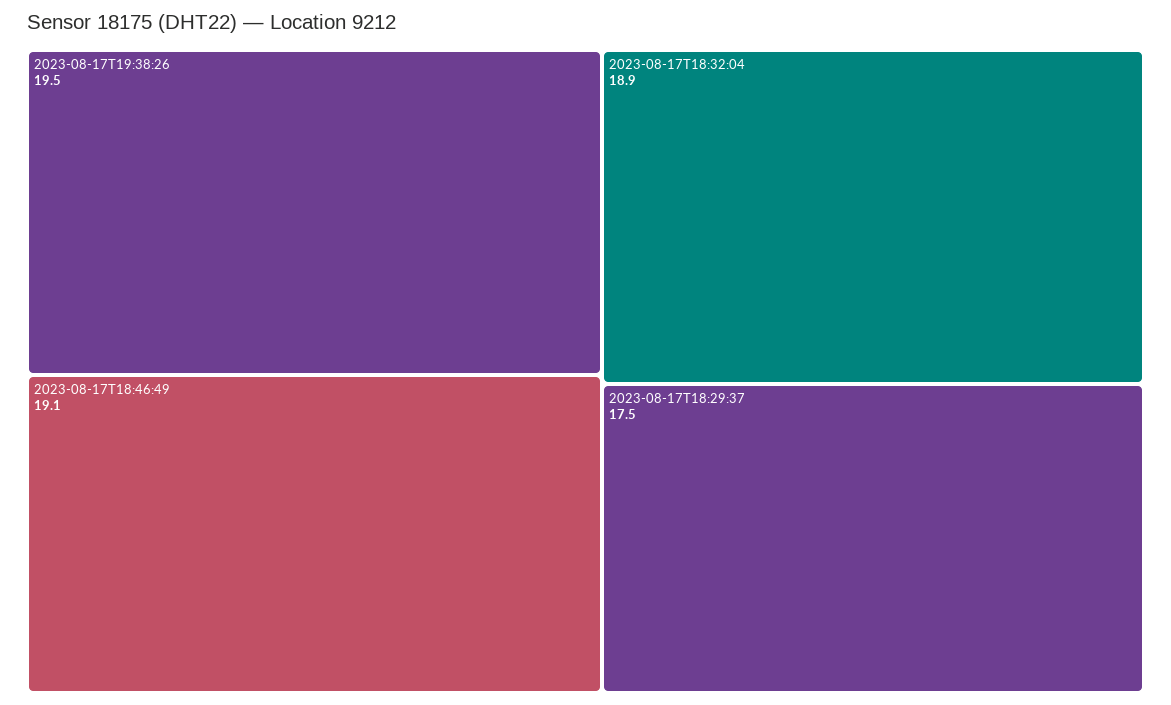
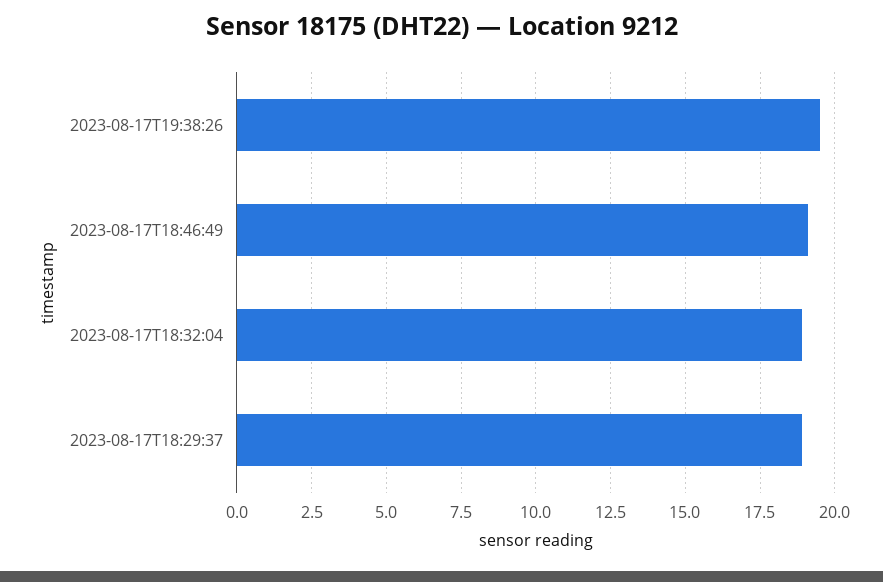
2023-08-17T18:29:37: 17.5 -> 19

